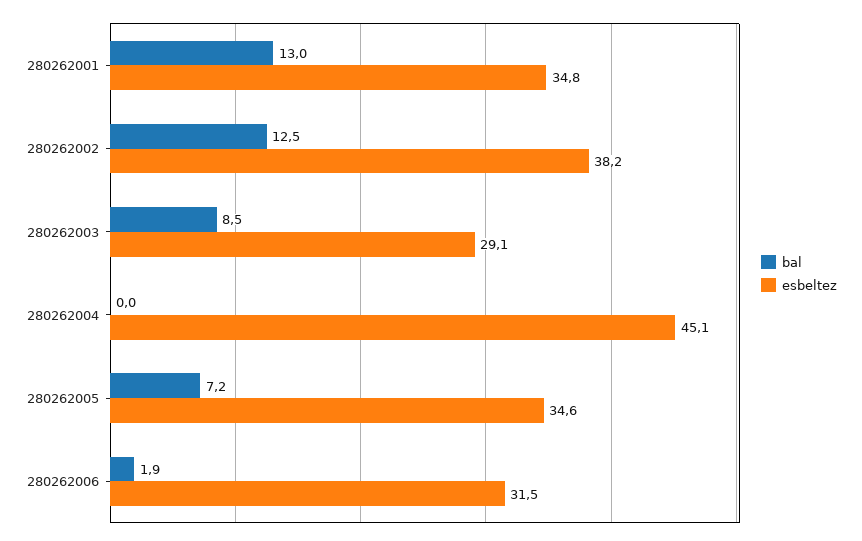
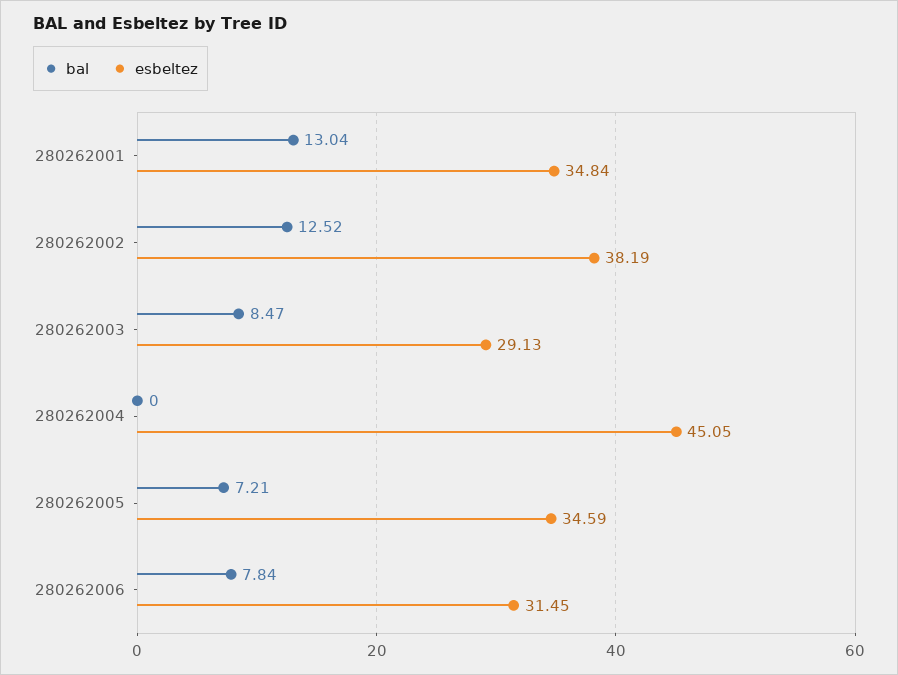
bal, 280262006: 1.9 -> 7.84

